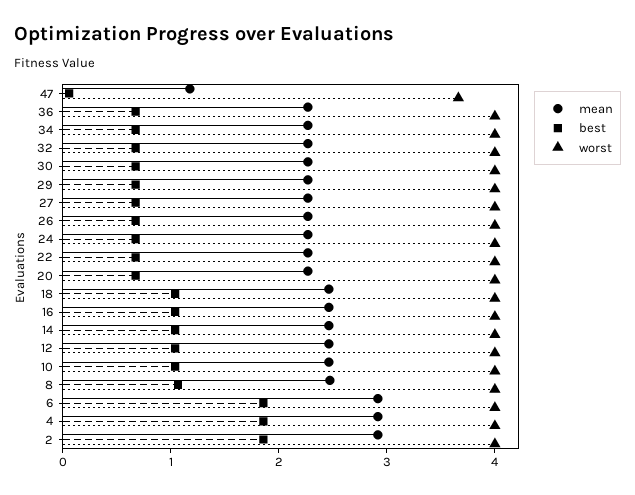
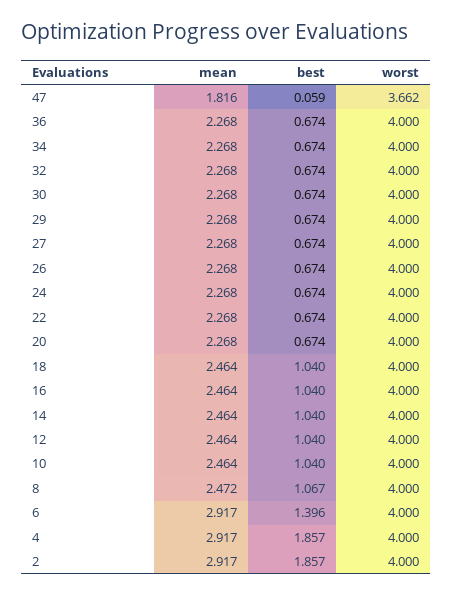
mean, 47: 1.2 -> 1.816
best, 6: 1.8 -> 1.396

